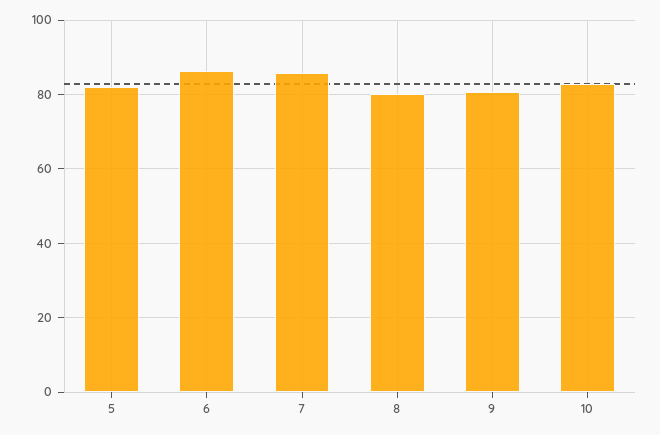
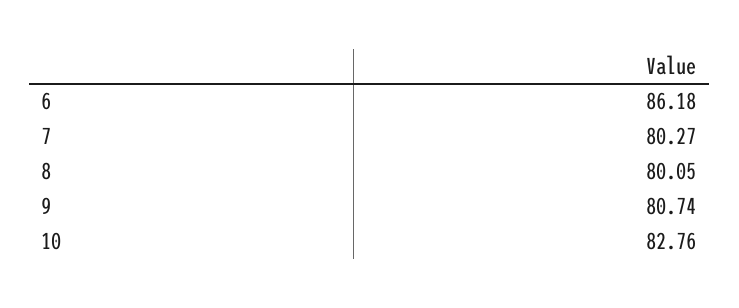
5: 82 -> none
7: 86 -> 80.27

